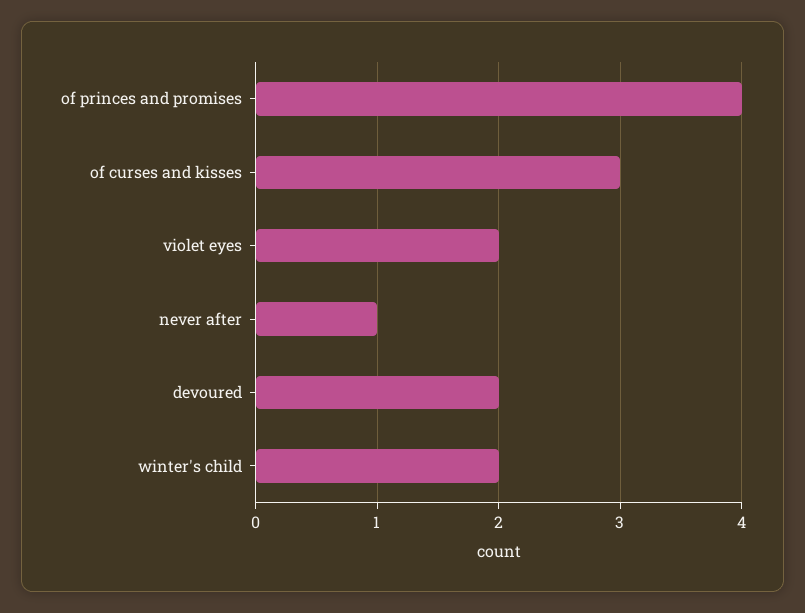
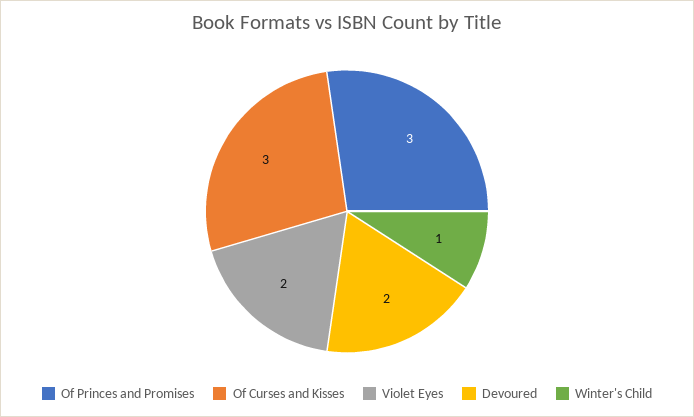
of princes and promises: 4 -> 3
never after: 1 -> none
winter's child: 2 -> 1

